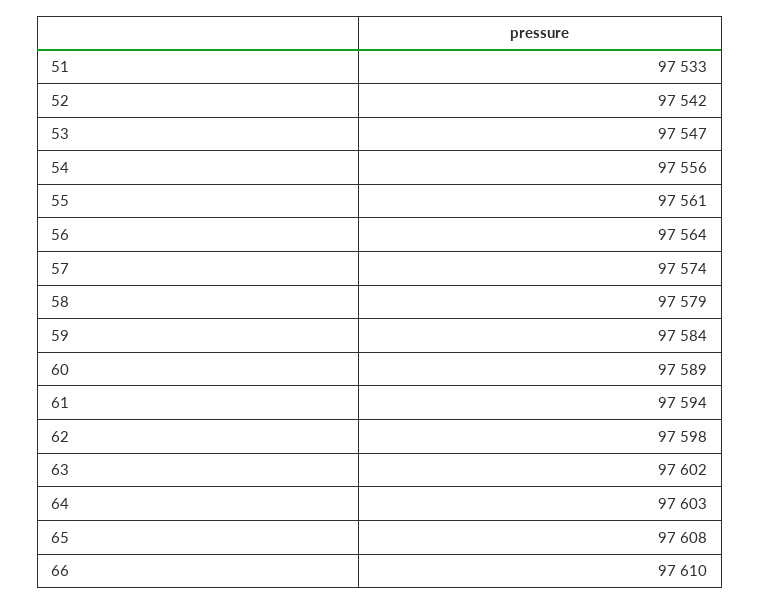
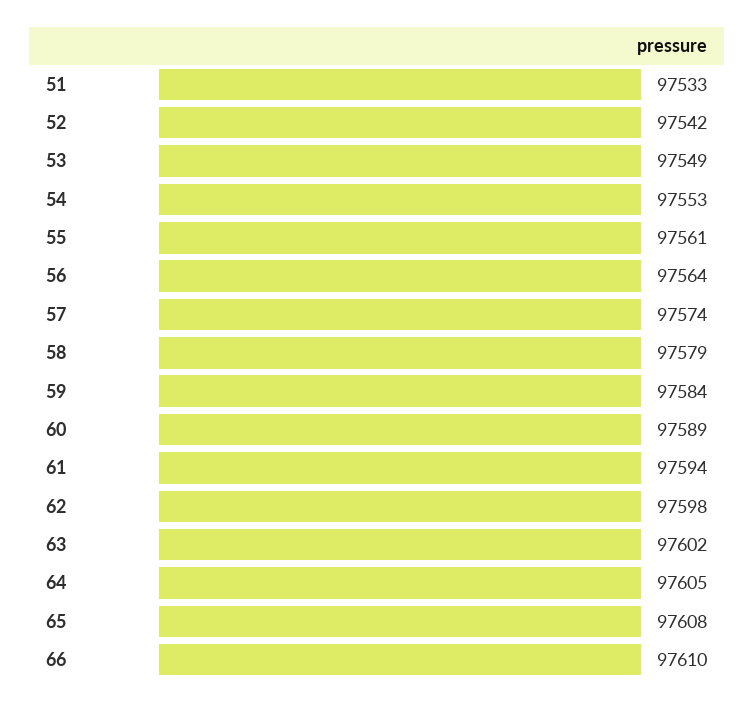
53: 97547 -> 97549
54: 97556 -> 97553
64: 97603 -> 97605

